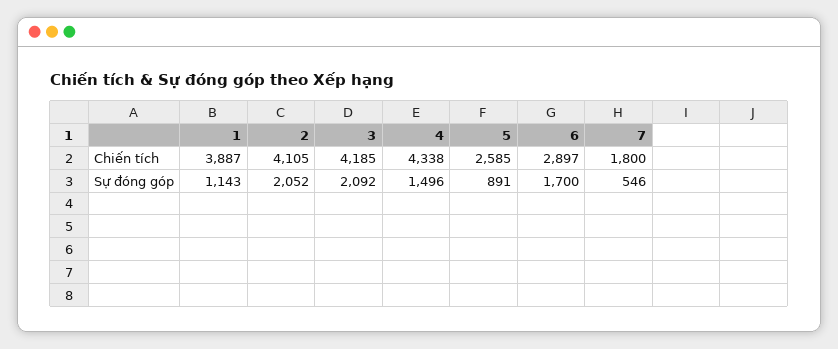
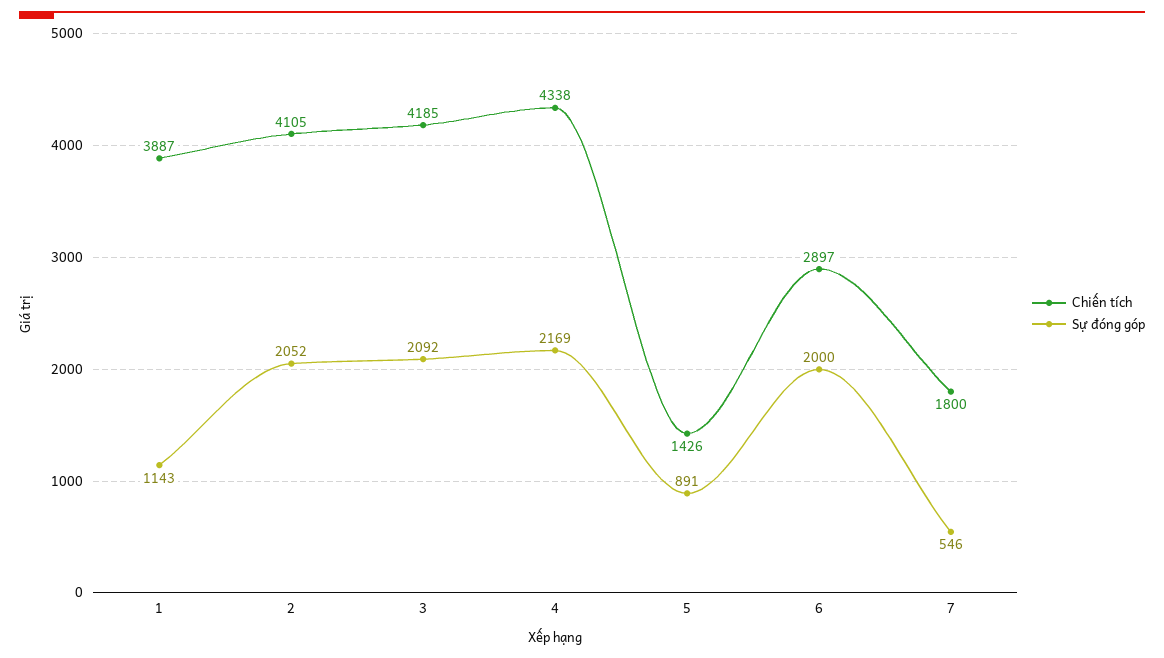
Chiến tích, 5: 2585 -> 1426
Sự đóng góp, 4: 1496 -> 2169
Sự đóng góp, 6: 1700 -> 2000

